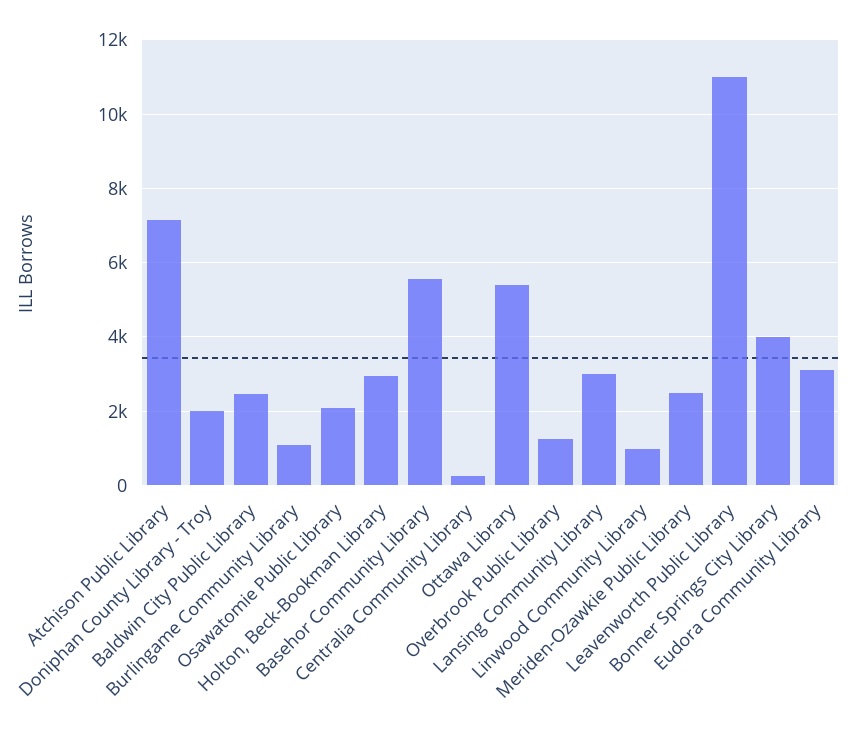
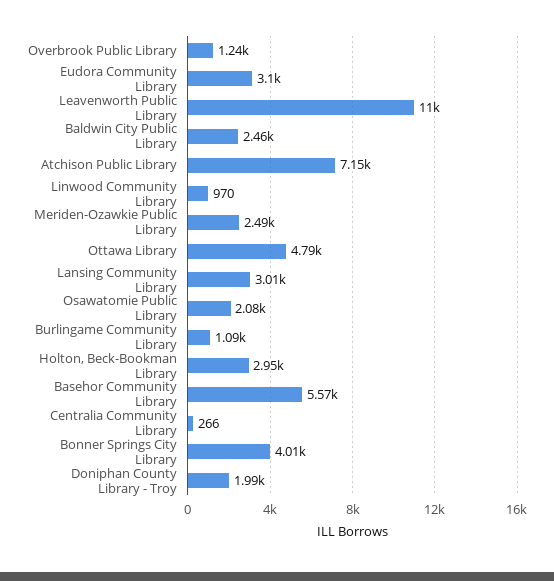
Ottawa Library: 5400 -> 4790

